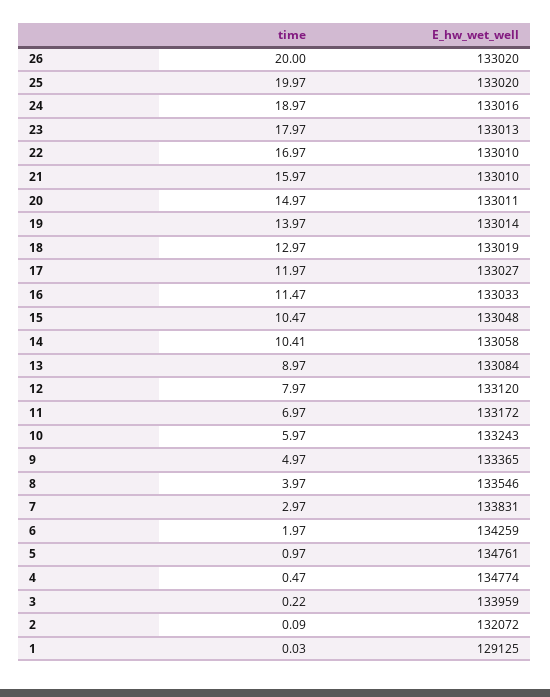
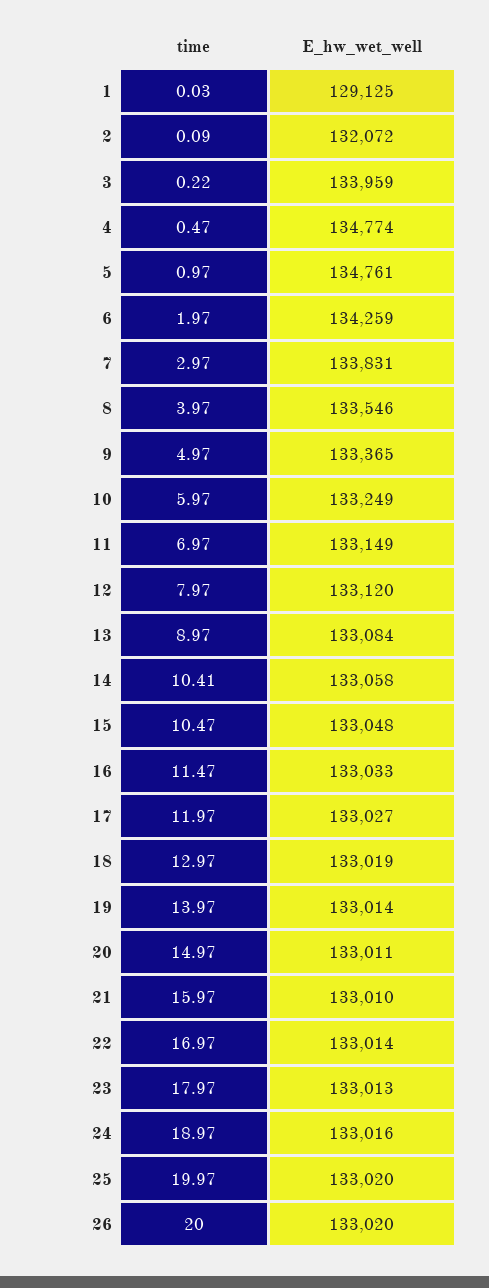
E_hw_wet_well, 22: 133010 -> 133014
E_hw_wet_well, 11: 133172 -> 133149
E_hw_wet_well, 10: 133243 -> 133249

